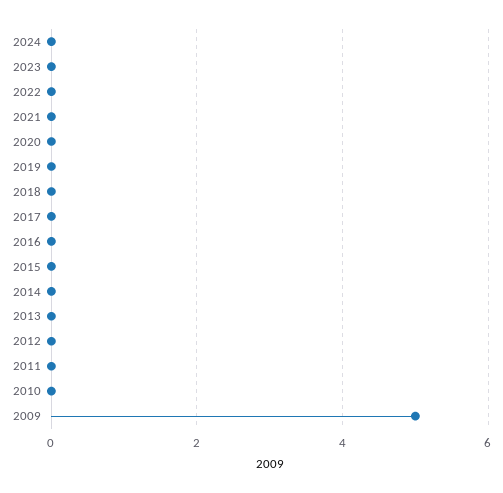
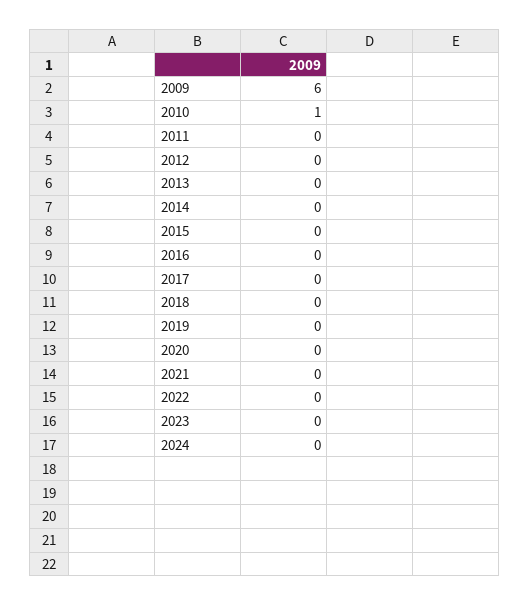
2010: 0 -> 1
2009: 5 -> 6

